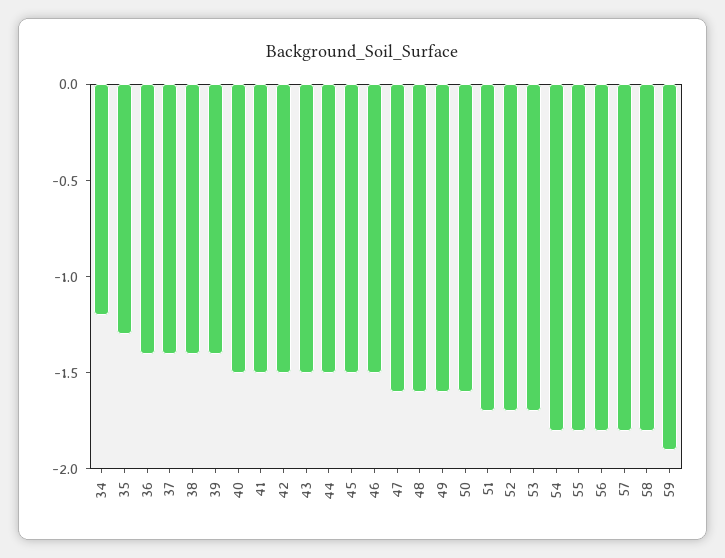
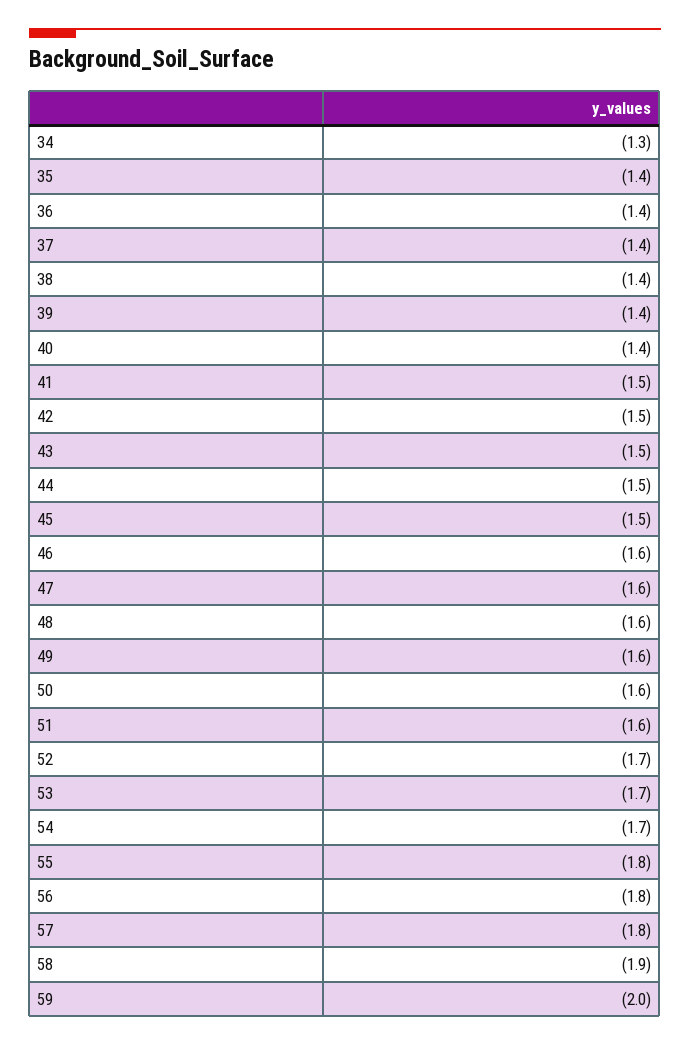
34: -1.2 -> -1.3
35: -1.3 -> -1.4
40: -1.5 -> -1.4
46: -1.5 -> -1.6
51: -1.7 -> -1.6
54: -1.8 -> -1.7
58: -1.8 -> -1.9
59: -1.9 -> -2

